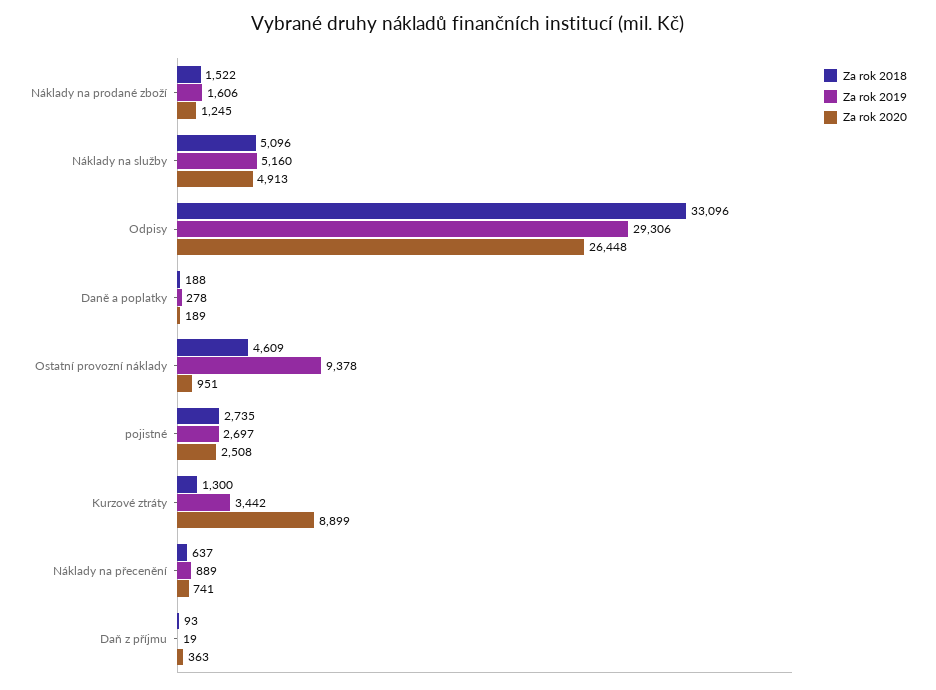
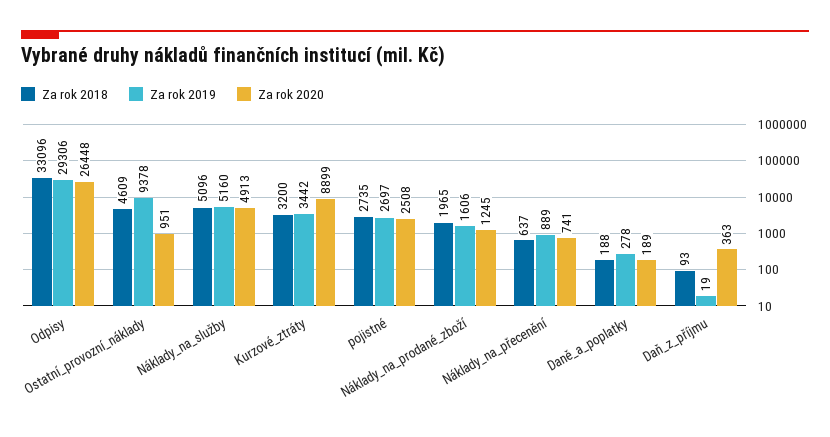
Za rok 2018, Náklady na prodané zboží: 1522 -> 1965
Za rok 2018, Kurzové ztráty: 1300 -> 3200

